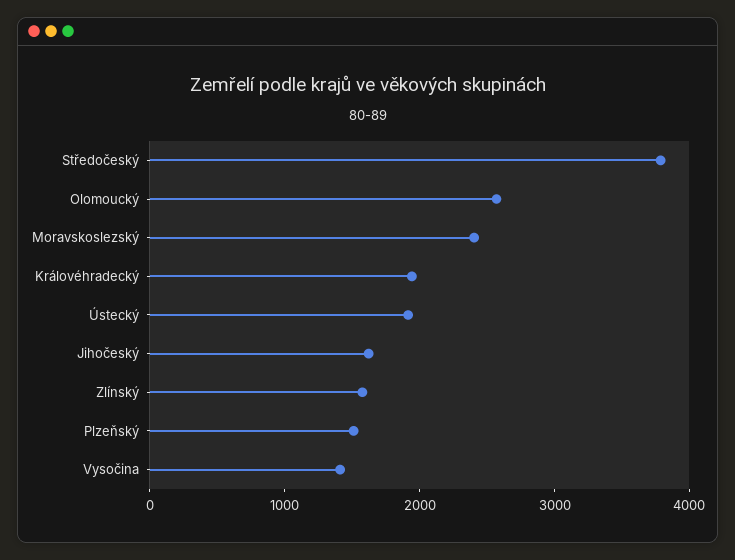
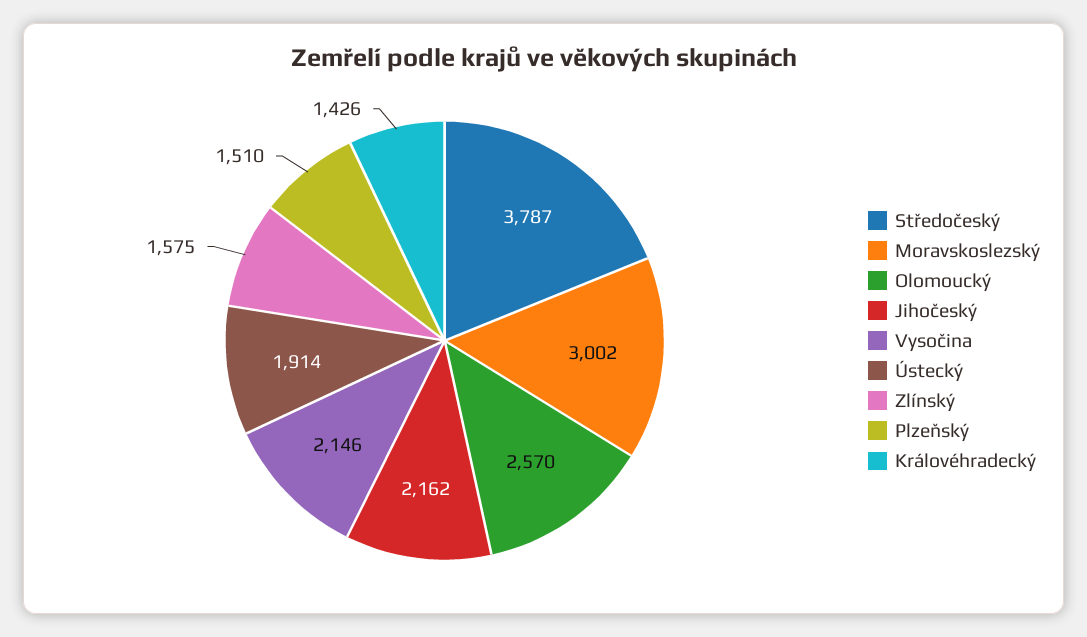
Moravskoslezský: 2400 -> 3002
Královéhradecký: 2000 -> 1426
Jihočeský: 1600 -> 2162
Vysočina: 1400 -> 2146

